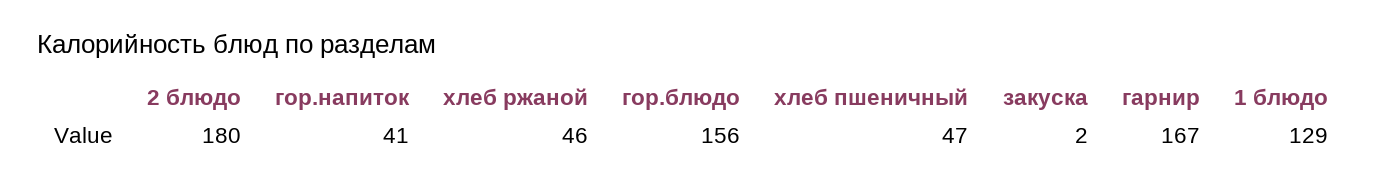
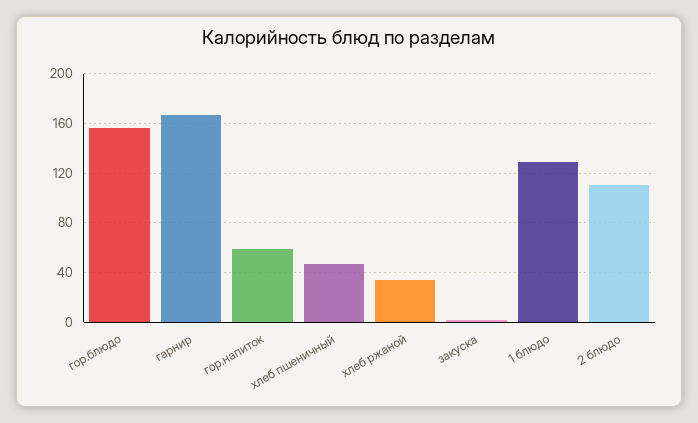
2 блюдо: 180 -> 110
гор.напиток: 41 -> 60
хлеб ржаной: 46 -> 35

